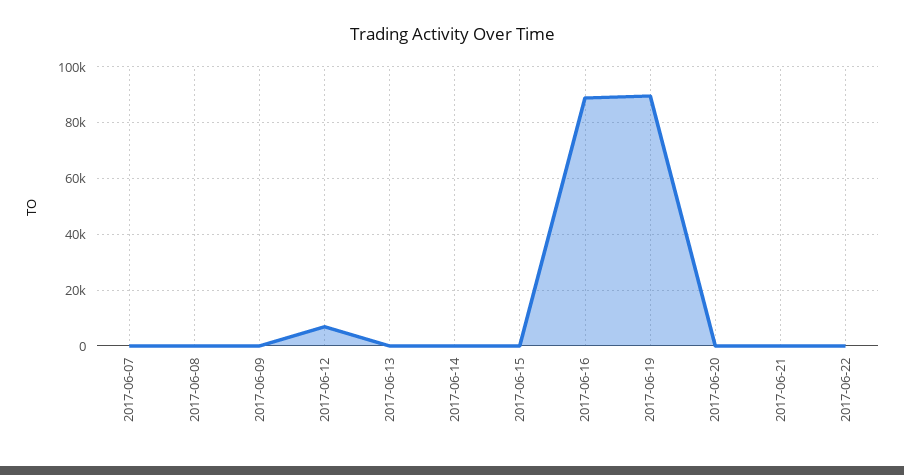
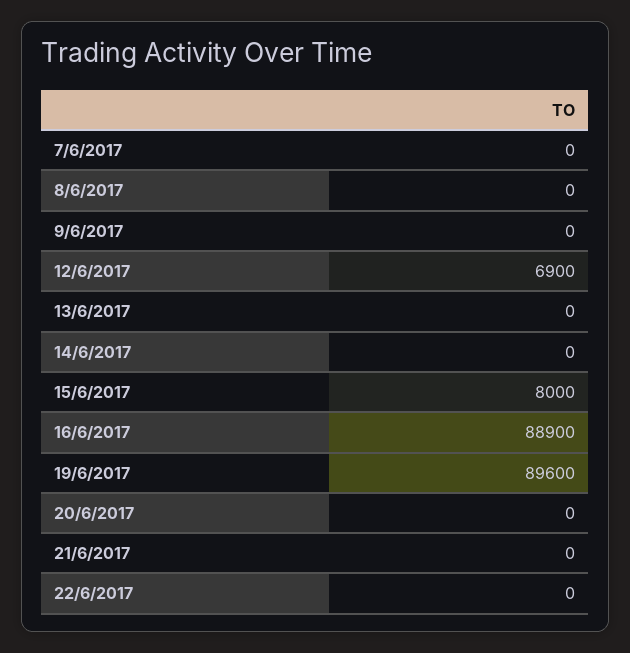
2017-06-15: 0 -> 8000

